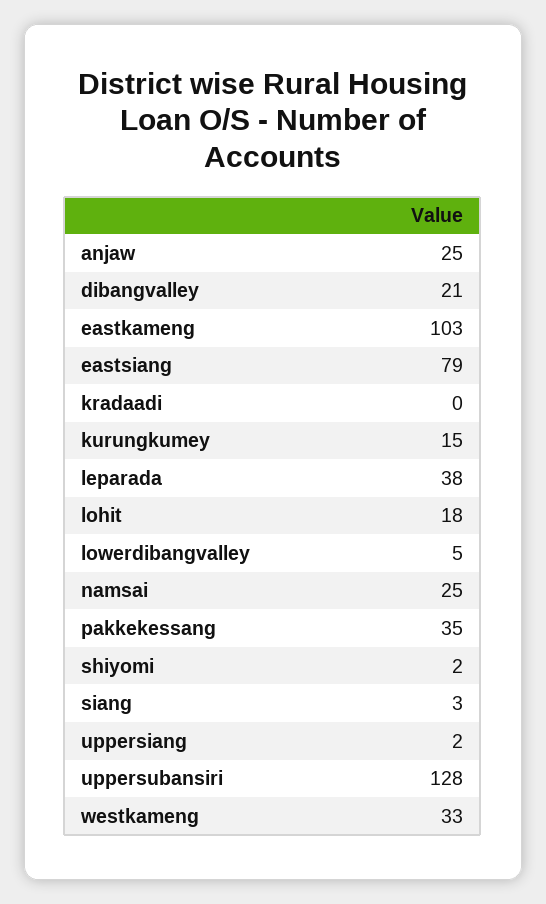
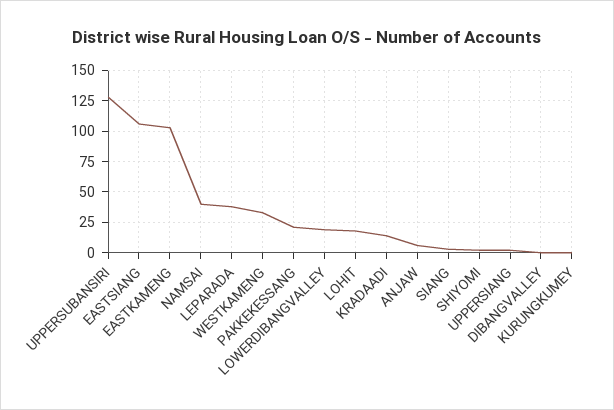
anjaw: 25 -> 5
dibangvalley: 21 -> 0
eastsiang: 79 -> 105
kradaadi: 0 -> 15
kurungkumey: 15 -> 0
lowerdibangvalley: 5 -> 20
namsai: 25 -> 40
pakkekessang: 35 -> 20

